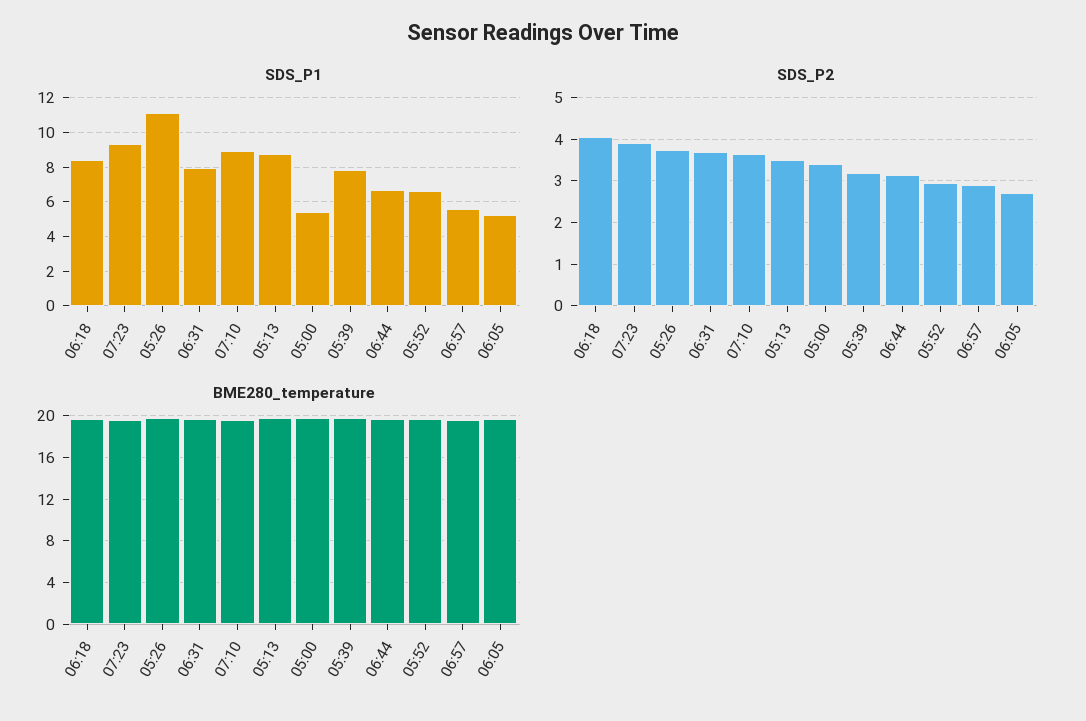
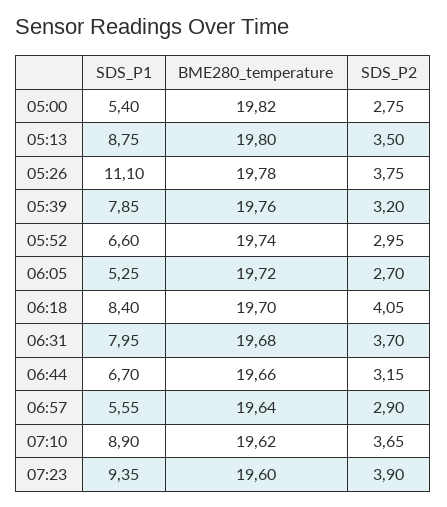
SDS_P2, 05:00: 3.4 -> 2.75

